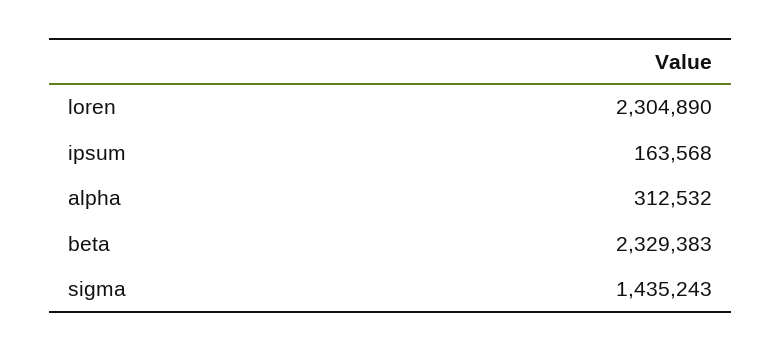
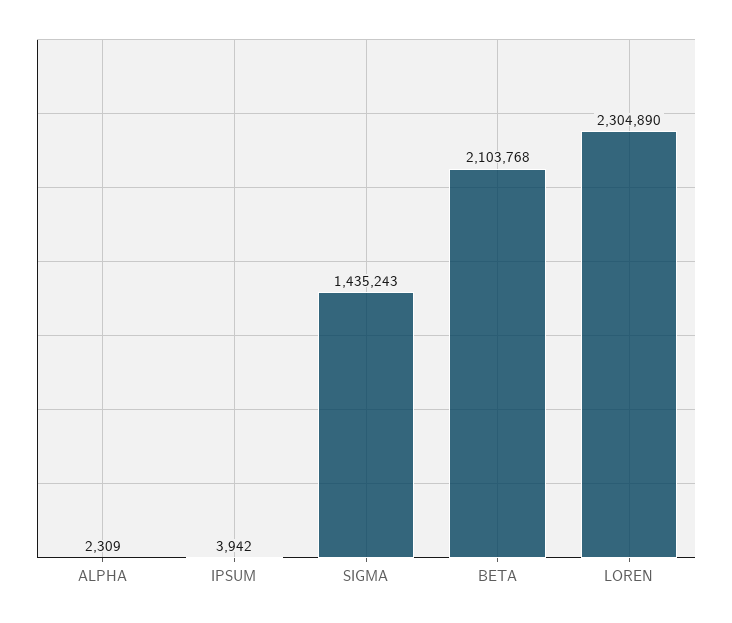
ipsum: 163568 -> 3942
alpha: 312532 -> 2309
beta: 2329383 -> 2103768

